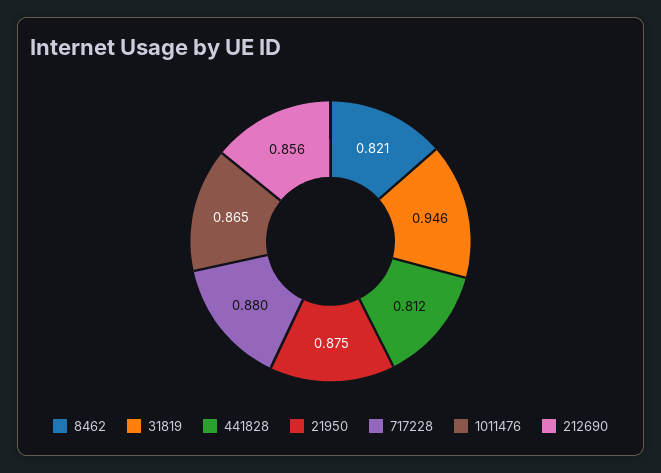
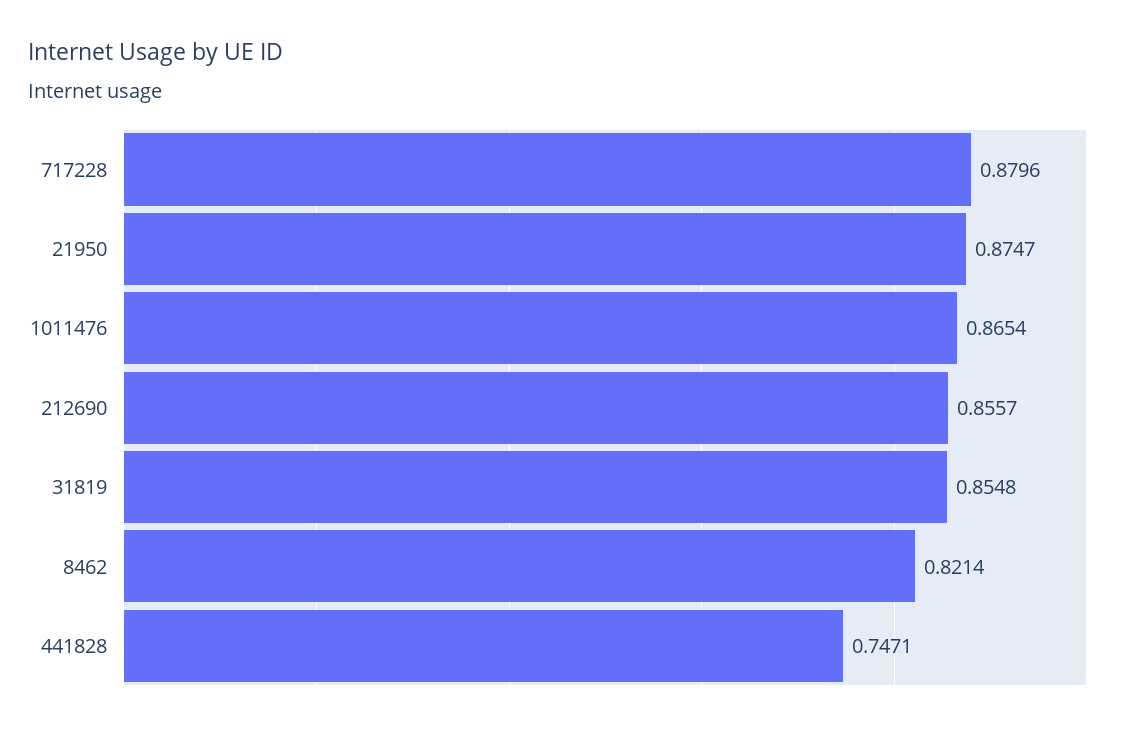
31819: 0.946 -> 0.8548
441828: 0.812 -> 0.7471

